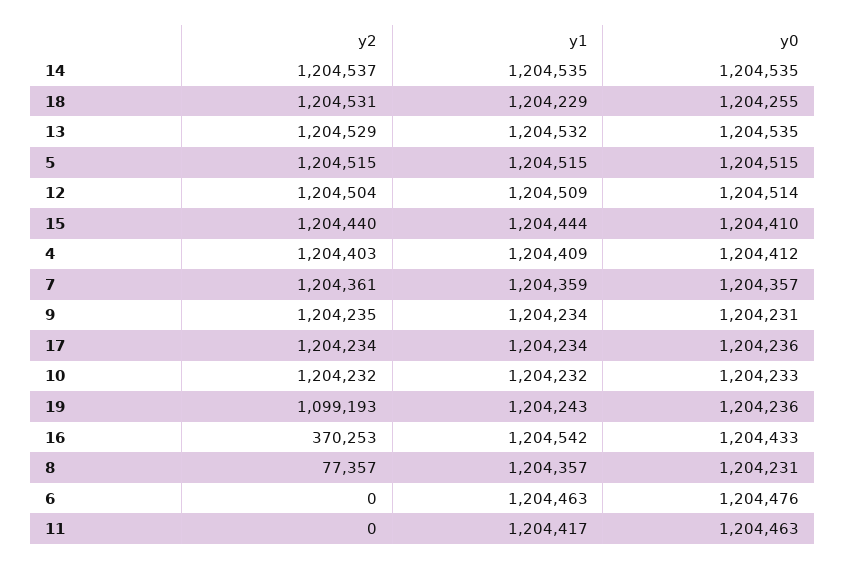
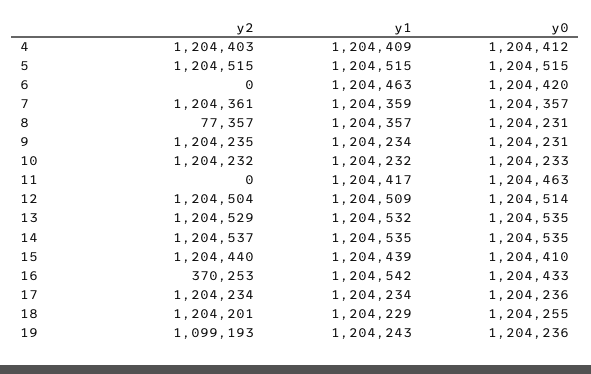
y2, 18: 1204531 -> 1204201
y1, 15: 1204444 -> 1204439
y0, 6: 1204476 -> 1204420

